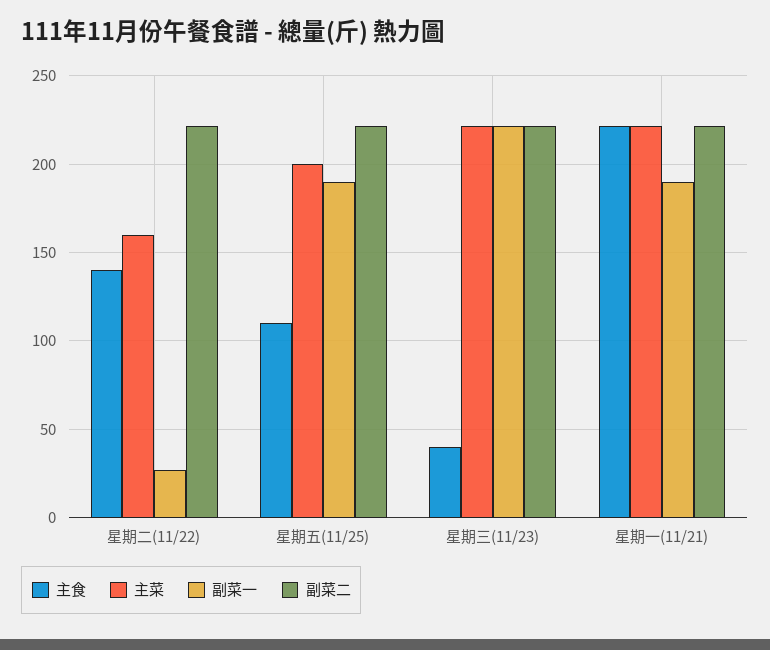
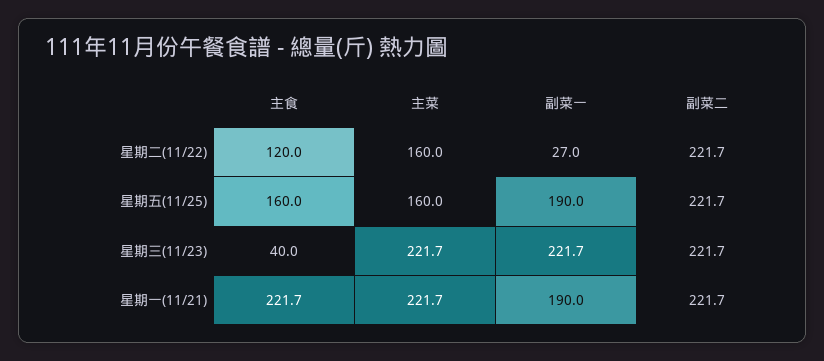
主食, 星期二(11/22): 140 -> 120
主食, 星期五(11/25): 110 -> 160
主菜, 星期五(11/25): 200 -> 160

